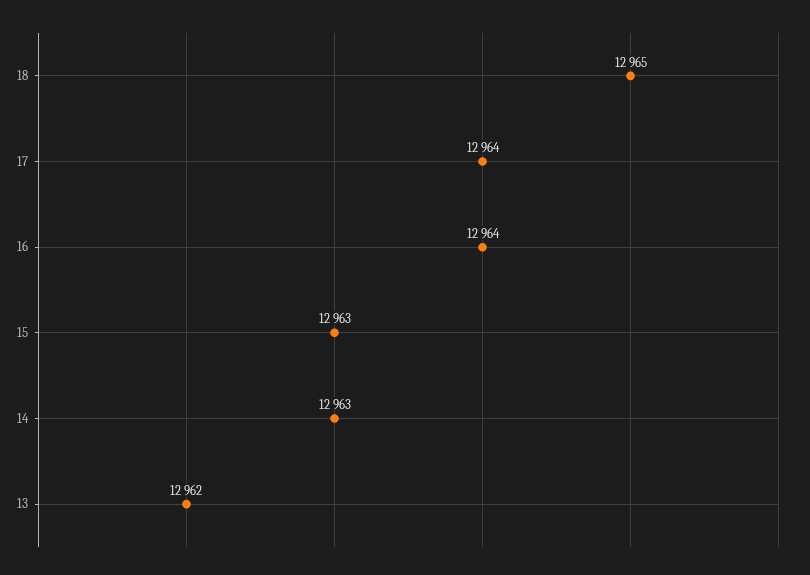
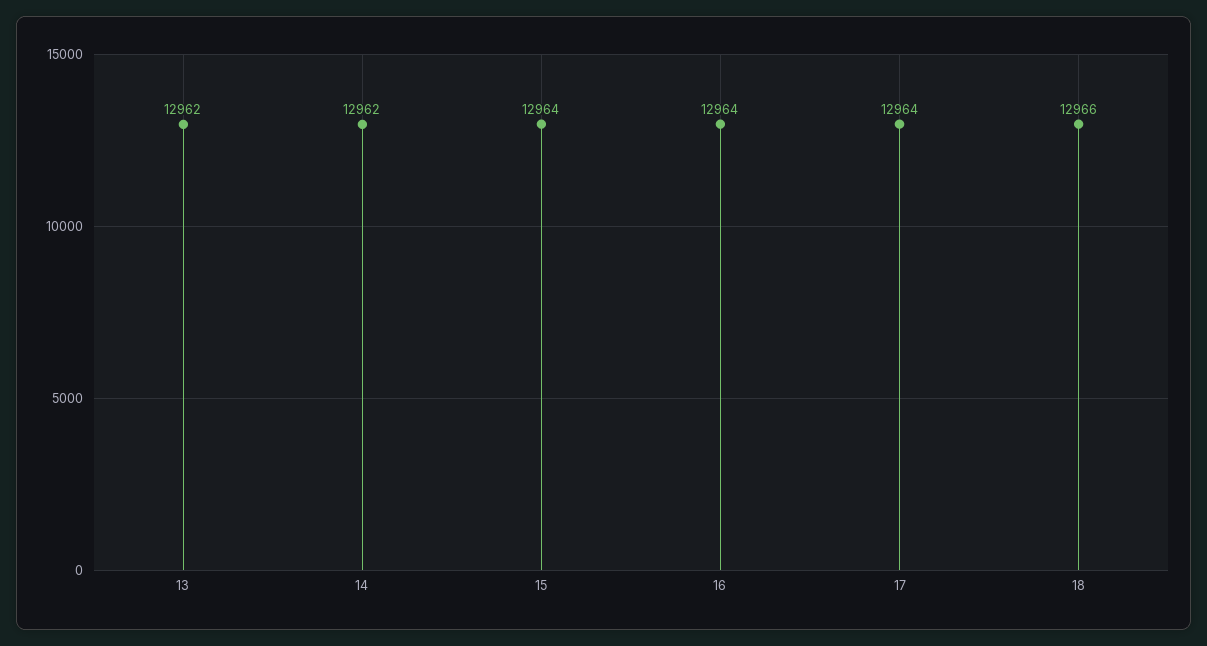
18: 12965 -> 12966
15: 12963 -> 12964
14: 12963 -> 12962

